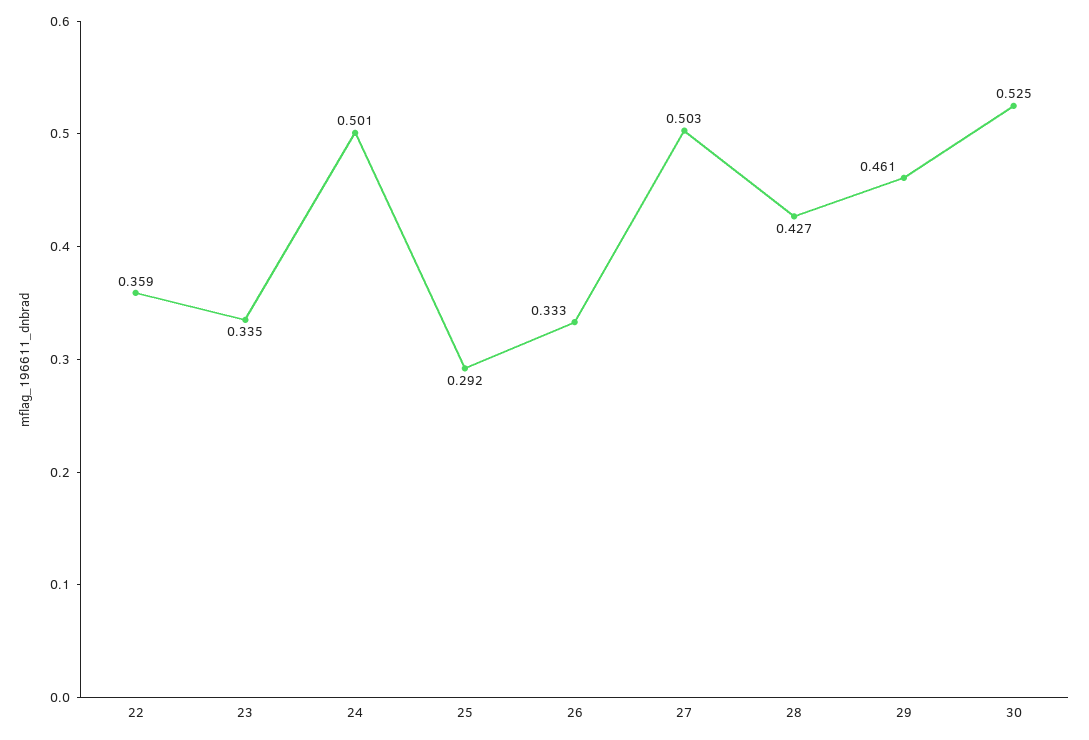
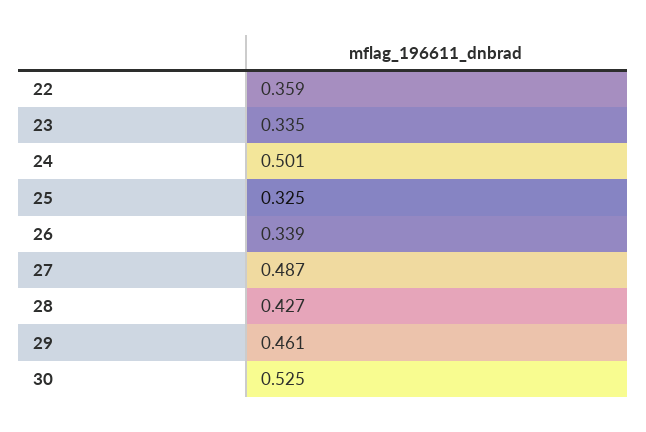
25: 0.292 -> 0.325
26: 0.333 -> 0.339
27: 0.503 -> 0.487

